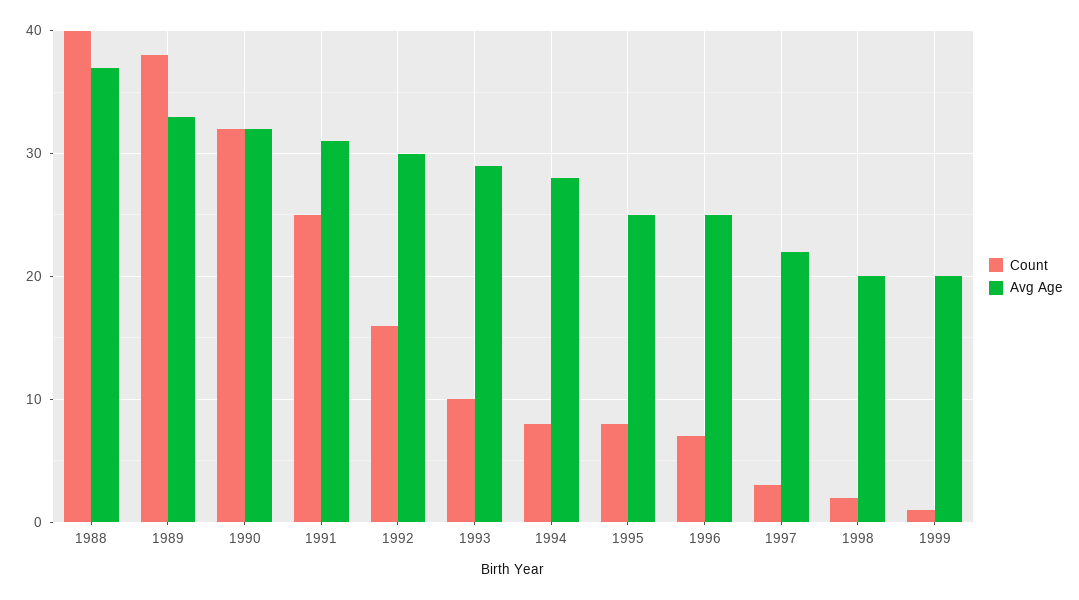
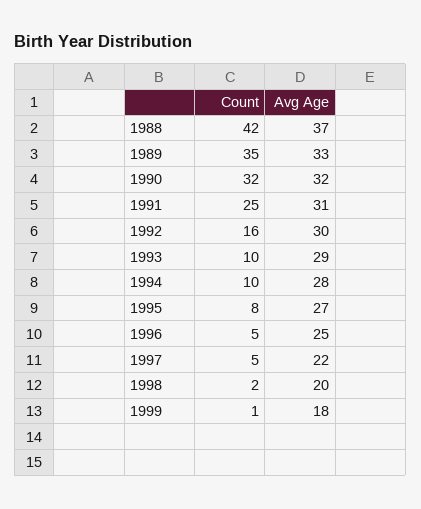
Count, 1988: 40 -> 42
Count, 1989: 38 -> 35
Count, 1994: 8 -> 10
Avg Age, 1995: 25 -> 27
Count, 1996: 7 -> 5
Count, 1997: 3 -> 5
Avg Age, 1999: 20 -> 18

